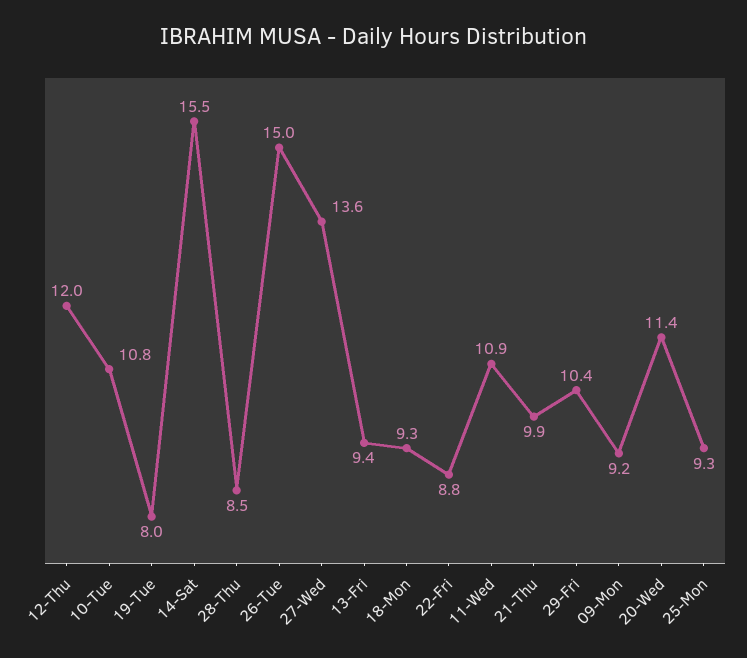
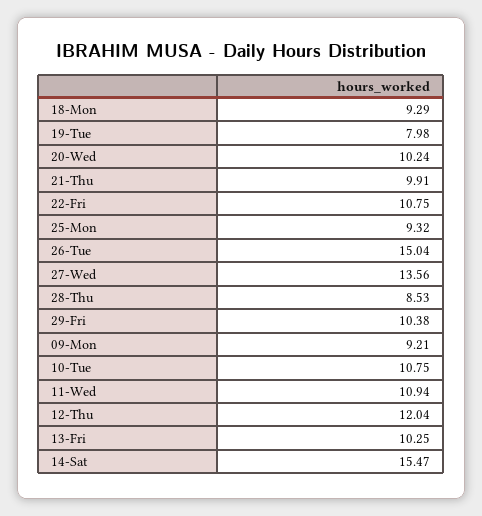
13-Fri: 9.4 -> 10.25
22-Fri: 8.8 -> 10.75
20-Wed: 11.4 -> 10.24

